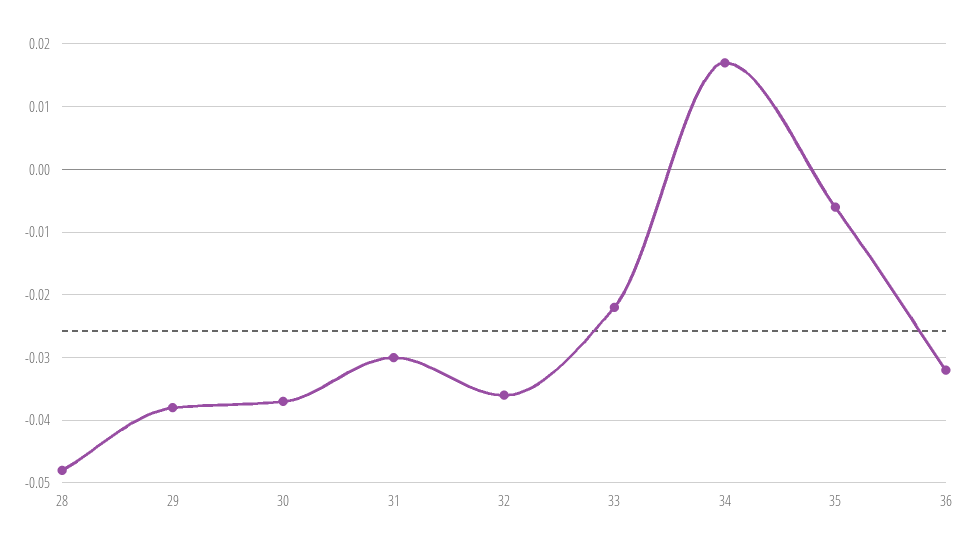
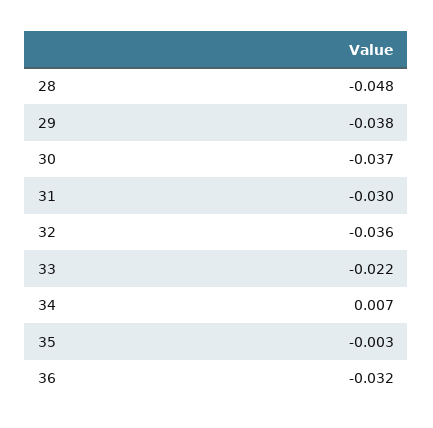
34: 0.017 -> 0.007
35: -0.006 -> -0.003

